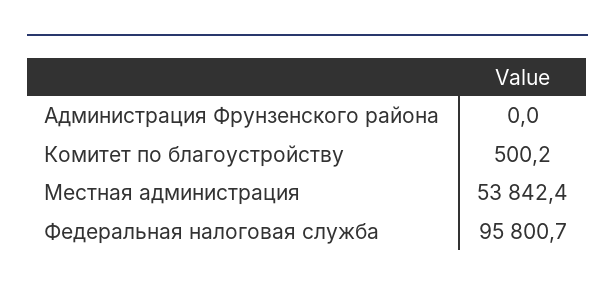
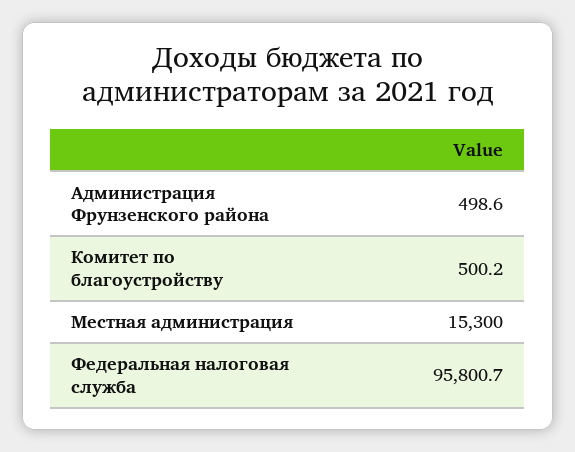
Администрация Фрунзенского района: 0 -> 498.6
Местная администрация: 53842.4 -> 15300

